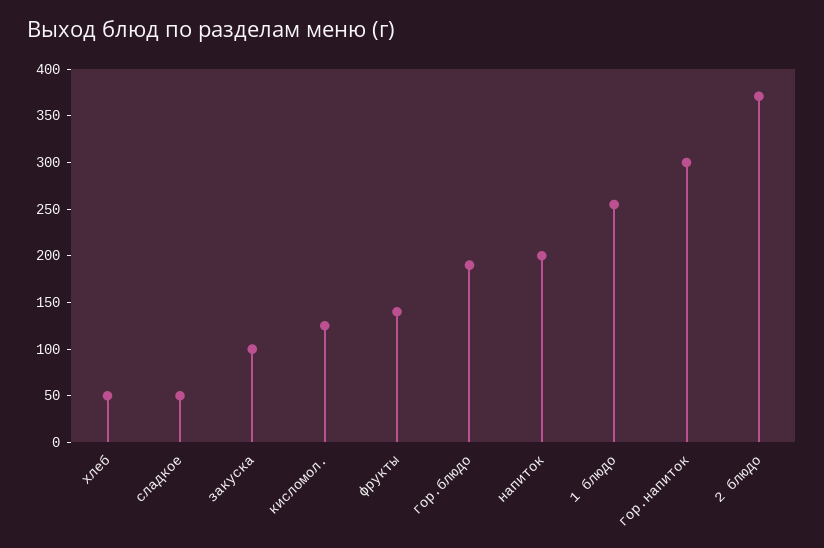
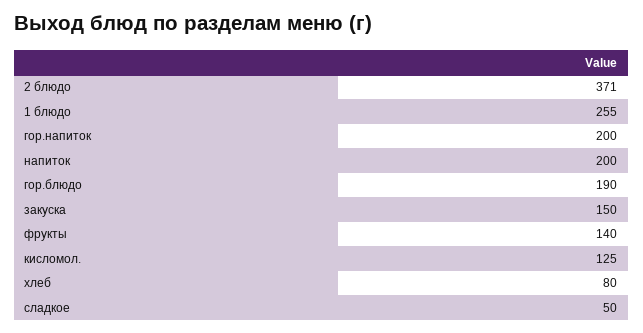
хлеб: 50 -> 80
закуска: 100 -> 150
гор.напиток: 300 -> 200

